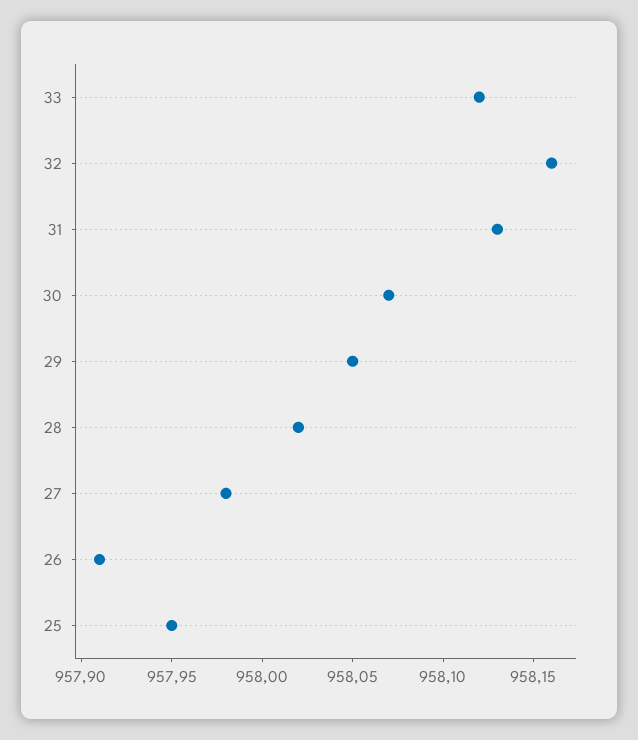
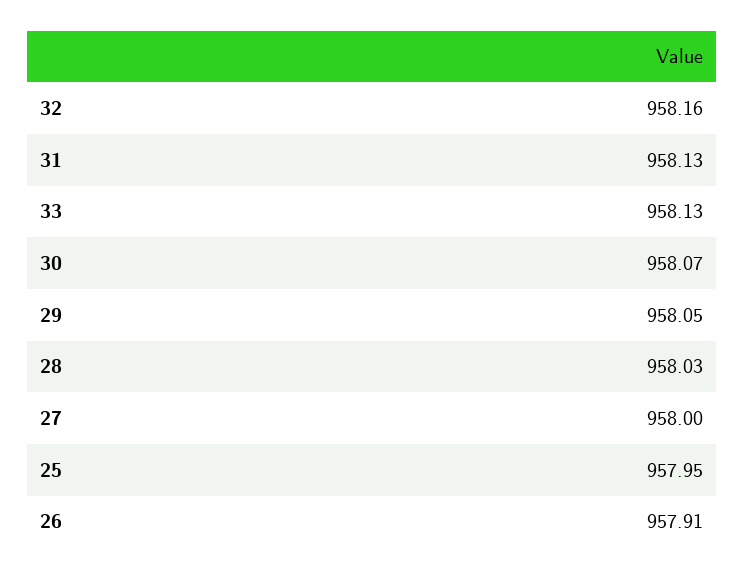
33: 958.12 -> 958.13
28: 958.02 -> 958.03
27: 957.98 -> 958

